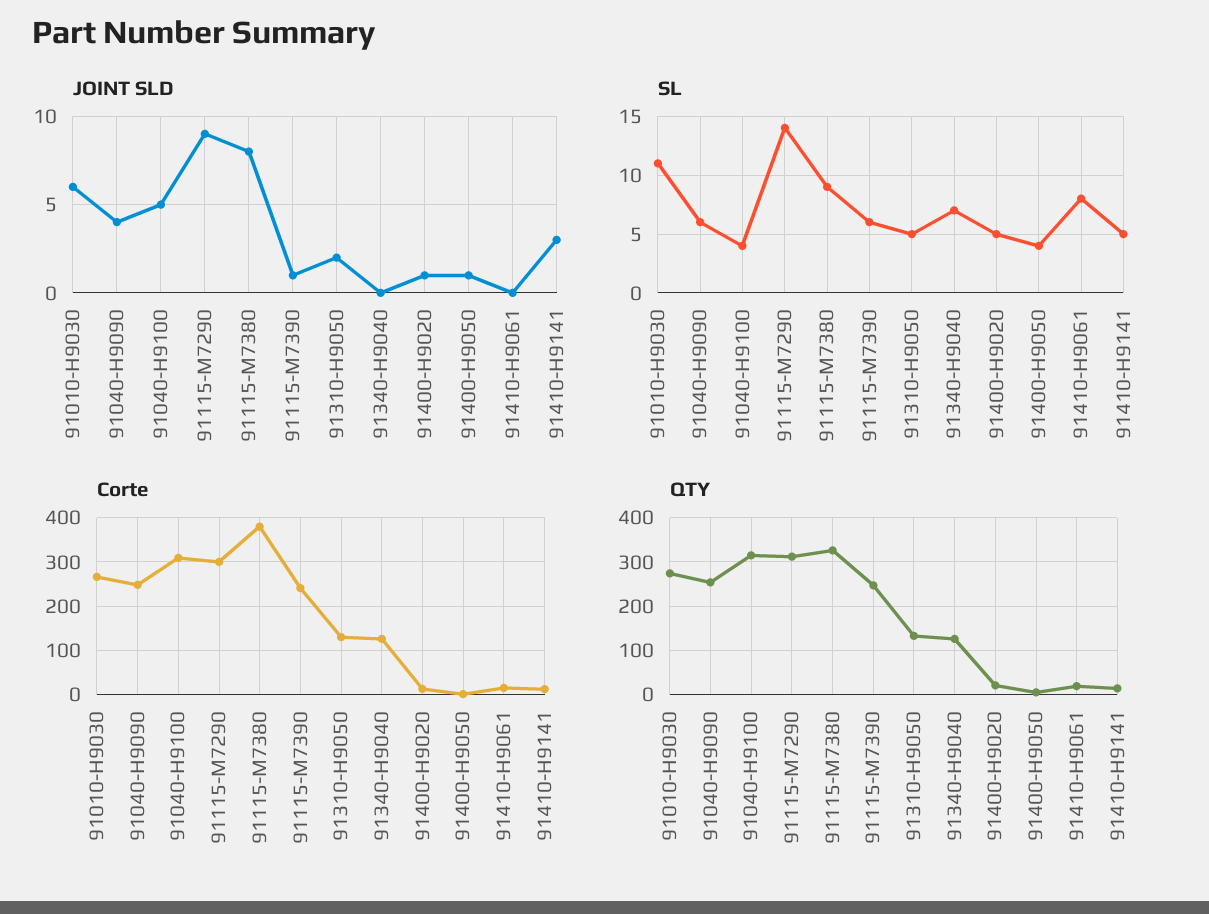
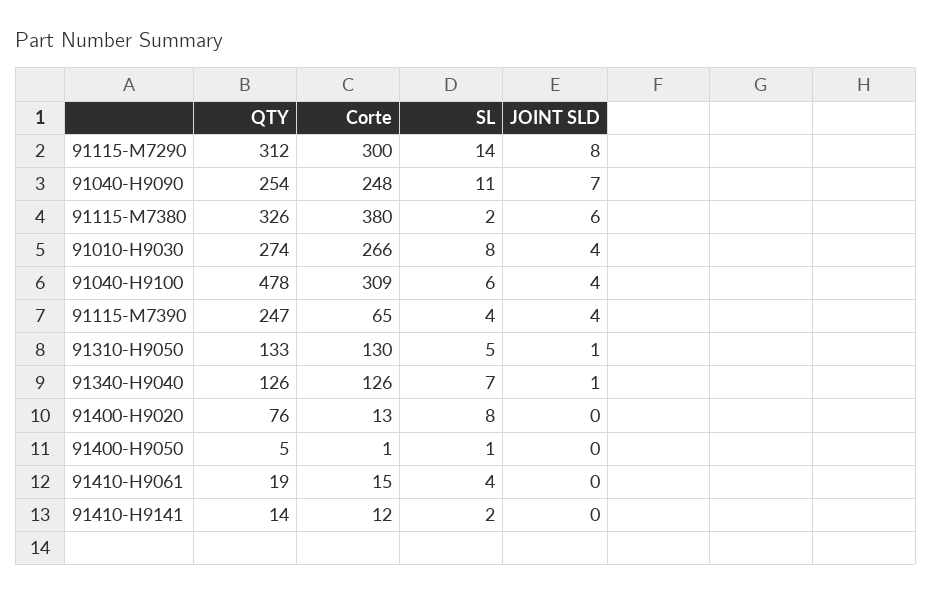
JOINT SLD, 91010-H9030: 6 -> 4
JOINT SLD, 91040-H9090: 4 -> 7
JOINT SLD, 91040-H9100: 5 -> 4
JOINT SLD, 91115-M7290: 9 -> 8
JOINT SLD, 91115-M7380: 8 -> 6
JOINT SLD, 91115-M7390: 1 -> 4
JOINT SLD, 91310-H9050: 2 -> 1
JOINT SLD, 91340-H9040: 0 -> 1
JOINT SLD, 91400-H9020: 1 -> 0
JOINT SLD, 91400-H9050: 1 -> 0
JOINT SLD, 91410-H9141: 3 -> 0
SL, 91010-H9030: 11 -> 8
SL, 91040-H9090: 6 -> 11
SL, 91040-H9100: 4 -> 6
SL, 91115-M7380: 9 -> 2
SL, 91115-M7390: 6 -> 4
SL, 91400-H9020: 5 -> 8
SL, 91400-H9050: 4 -> 1
SL, 91410-H9061: 8 -> 4
SL, 91410-H9141: 5 -> 2
Corte, 91115-M7390: 240 -> 65
QTY, 91040-H9100: 320 -> 478
QTY, 91400-H9020: 20 -> 76

